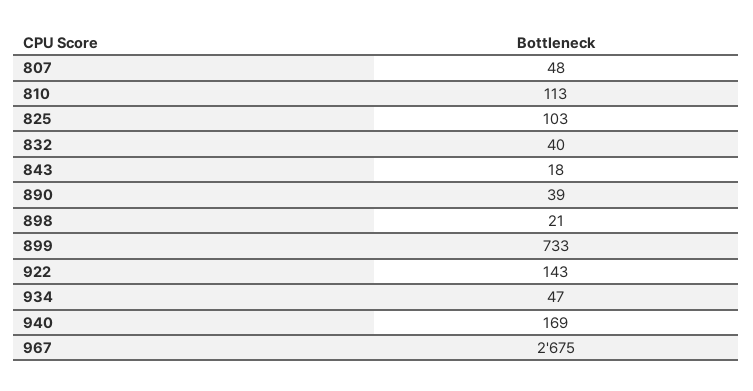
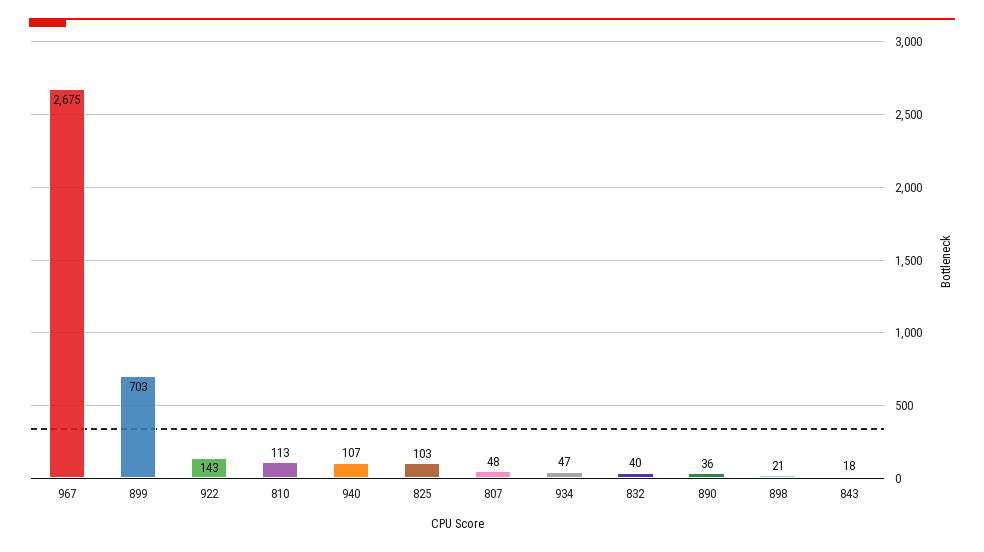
890: 39 -> 36
899: 733 -> 703
940: 169 -> 107

